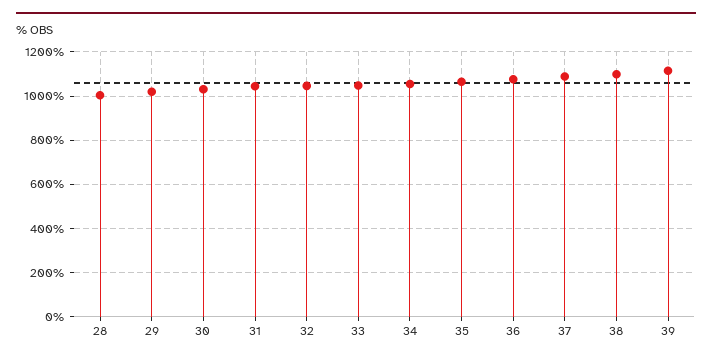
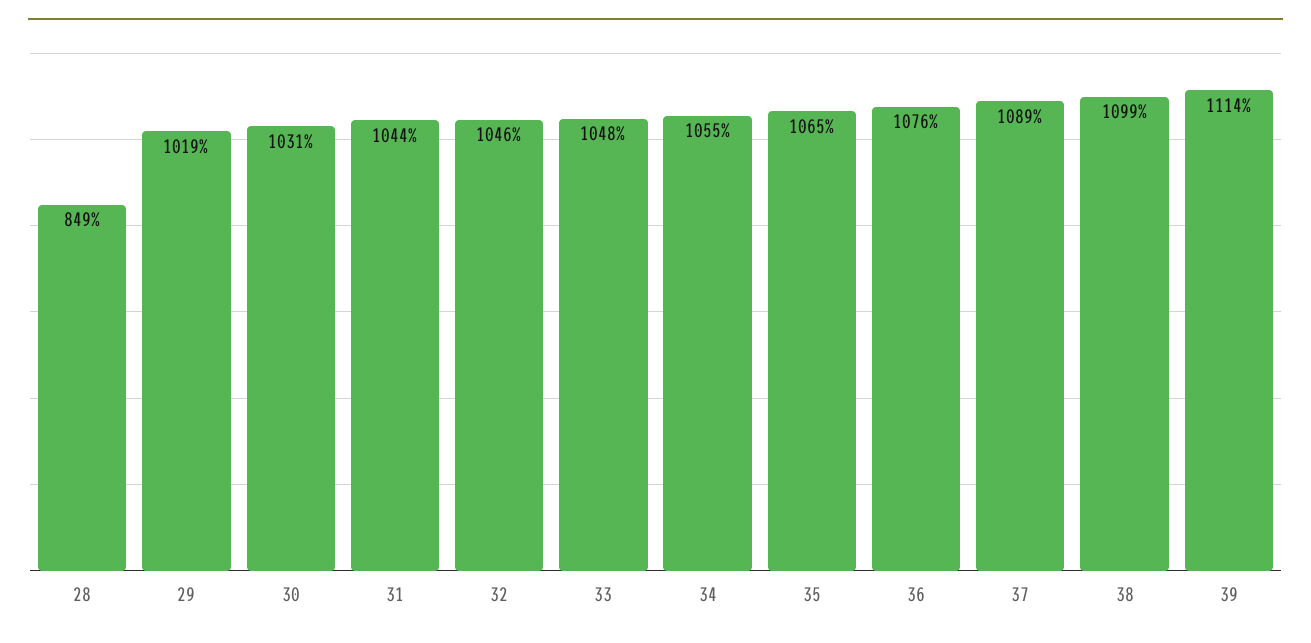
28: 1000 -> 849

